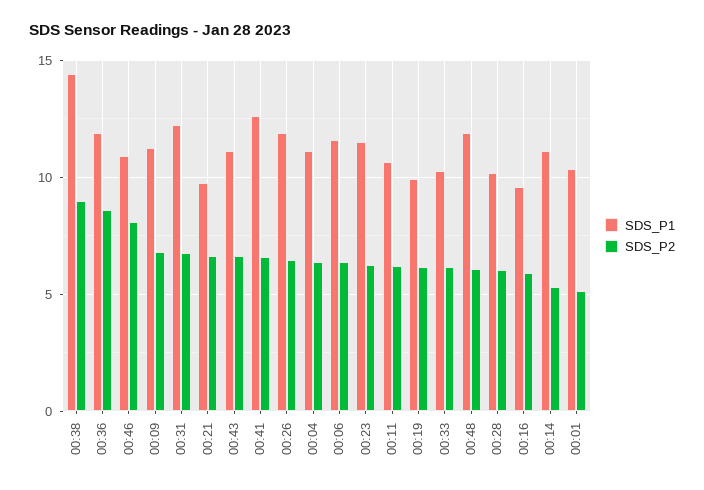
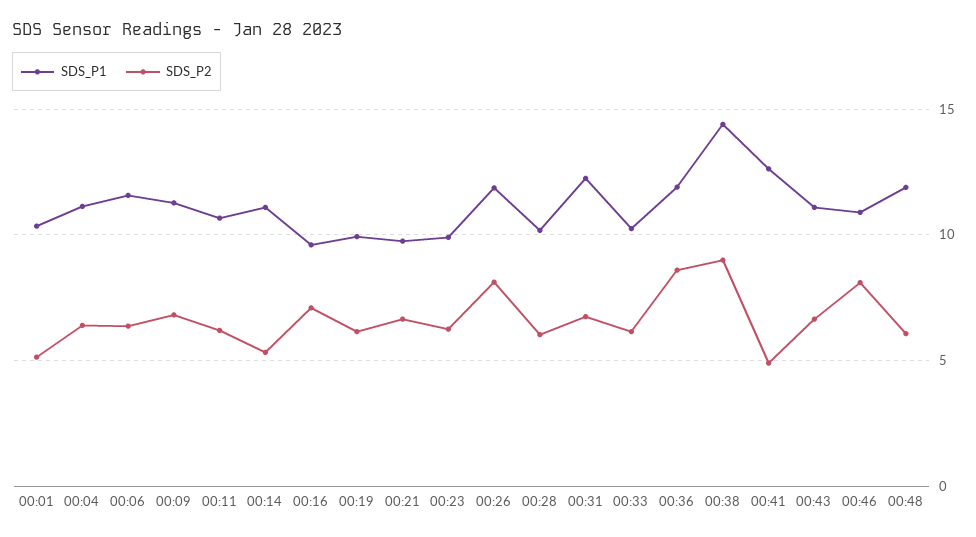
SDS_P2, 00:41: 6.5 -> 5
SDS_P2, 00:26: 6.5 -> 8
SDS_P1, 00:23: 11.5 -> 10
SDS_P2, 00:16: 6 -> 7

